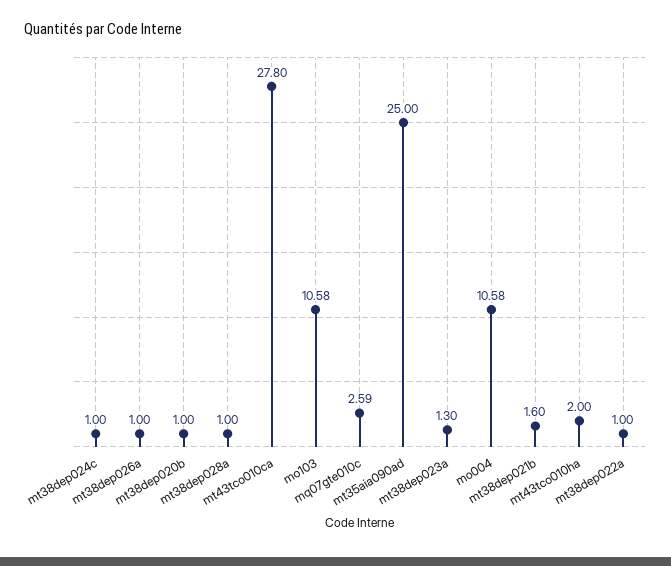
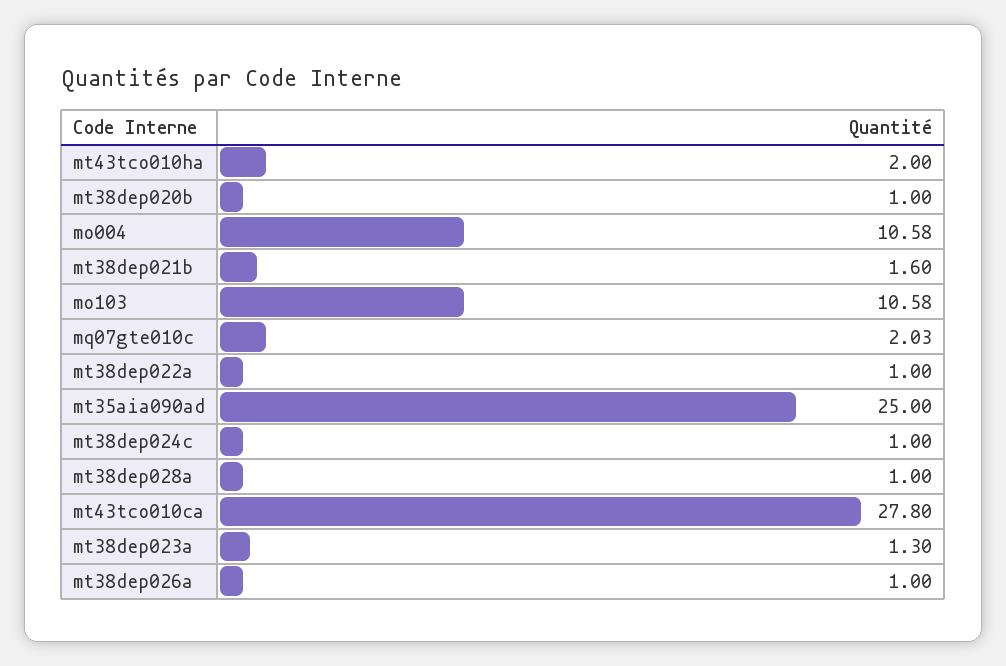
mq07gte010c: 2.59 -> 2.03

